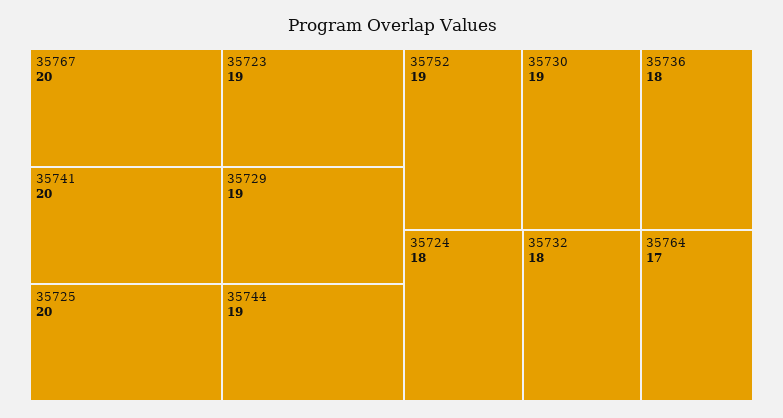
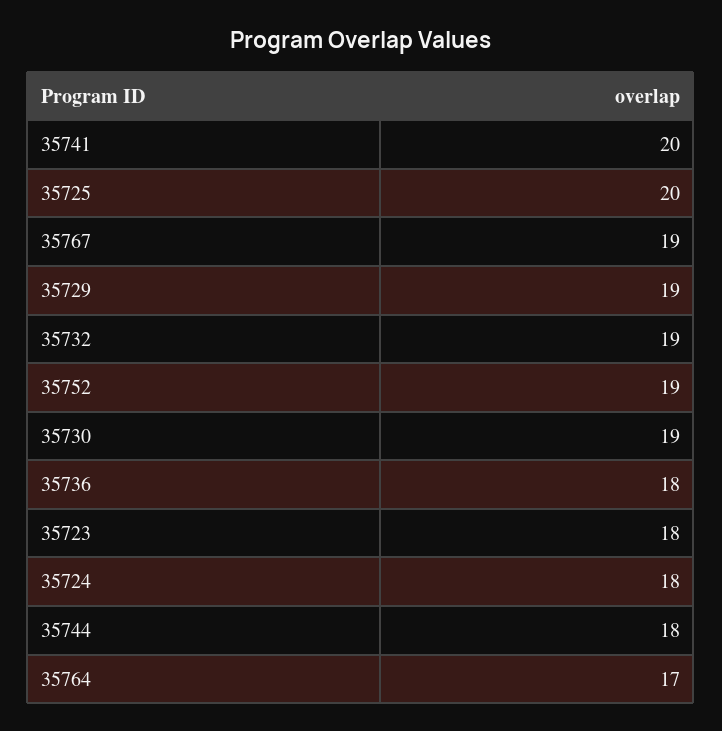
35767: 20 -> 19
35723: 19 -> 18
35744: 19 -> 18
35732: 18 -> 19

